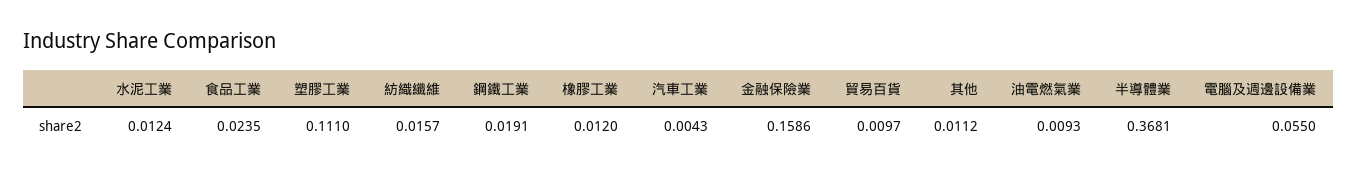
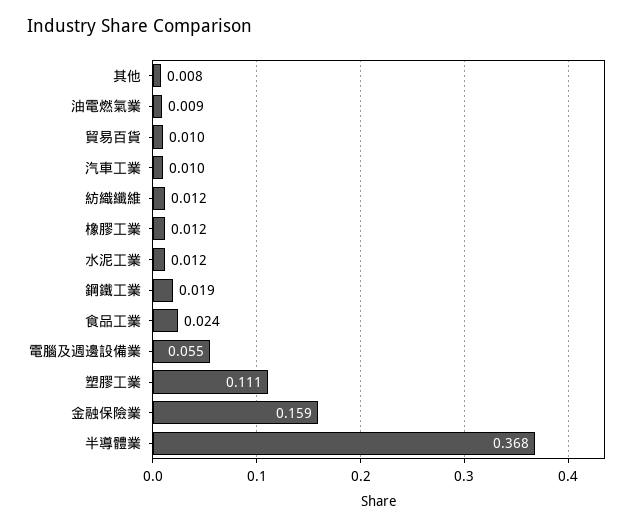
紡織纖維: 0.0157 -> 0.012
汽車工業: 0.0043 -> 0.01
其他: 0.0112 -> 0.008

